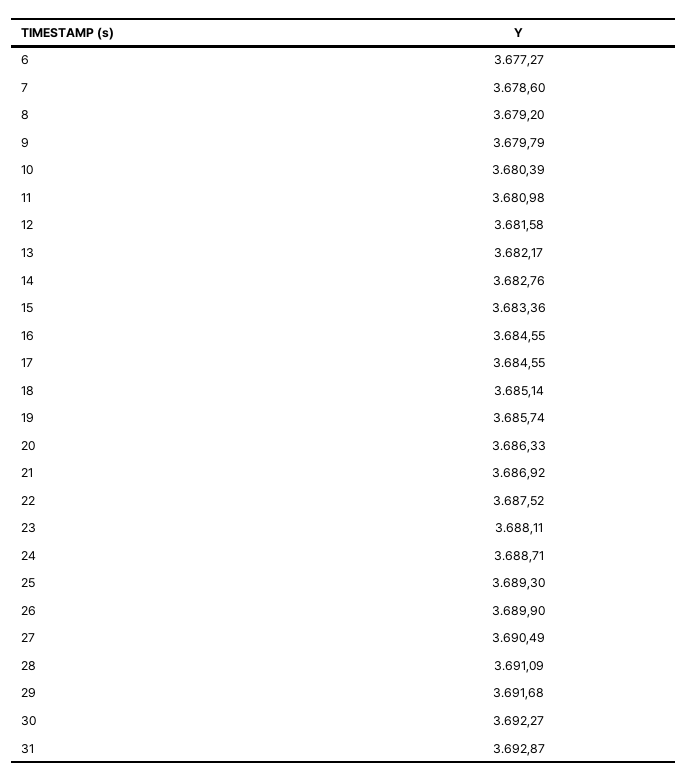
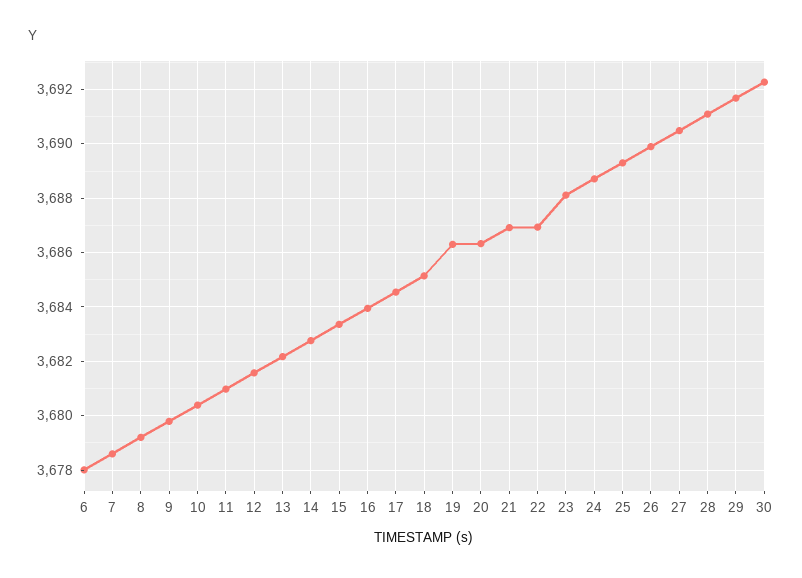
6: 3677.27 -> 3678
16: 3684.55 -> 3684
19: 3685.74 -> 3686.25
22: 3687.52 -> 3687
31: 3692.87 -> none

